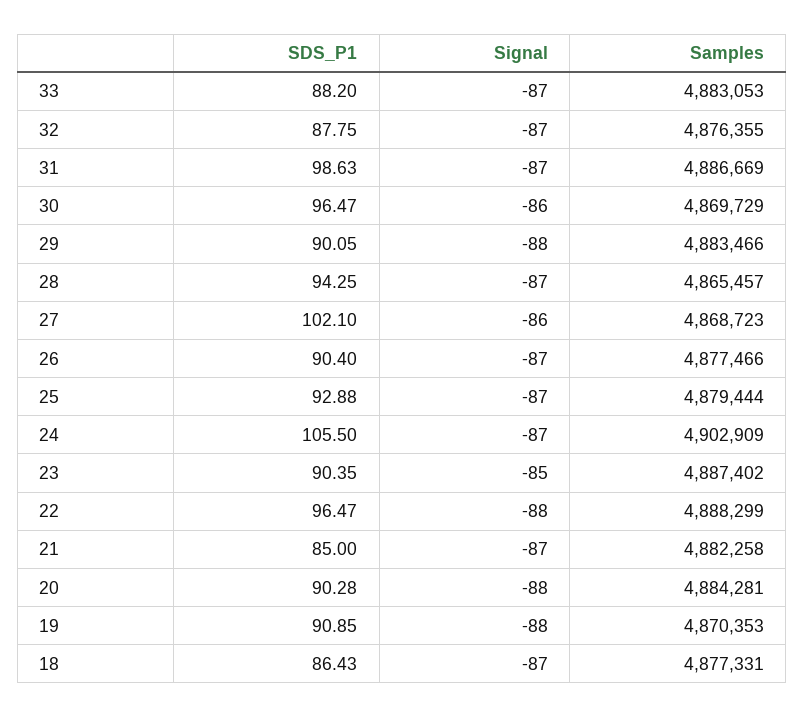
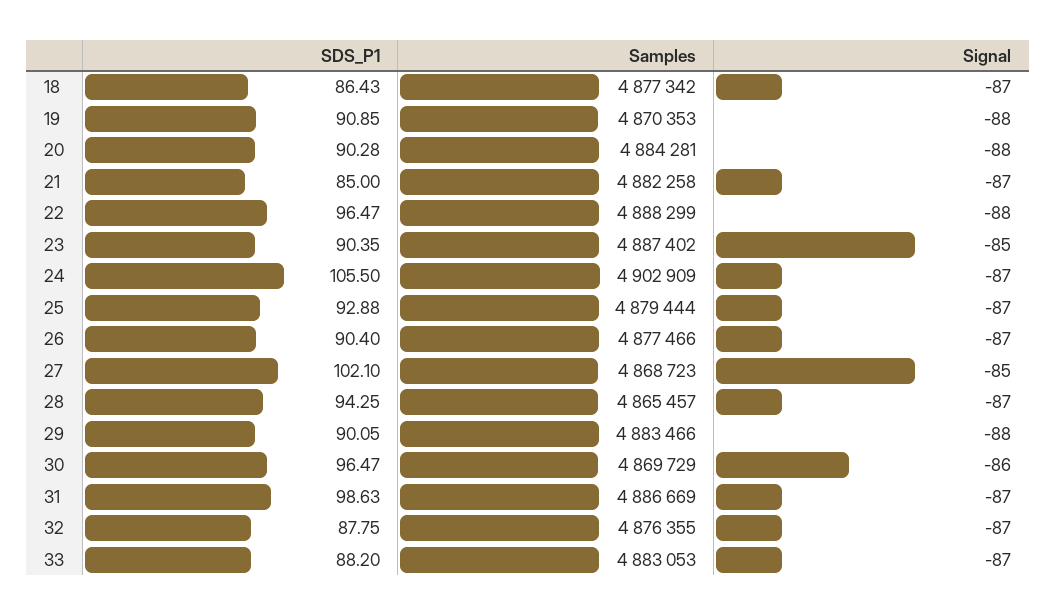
Signal, 27: -86 -> -85
Samples, 18: 4877331 -> 4877342

